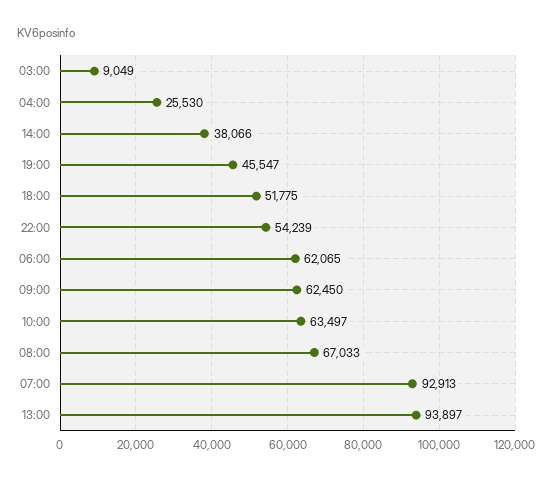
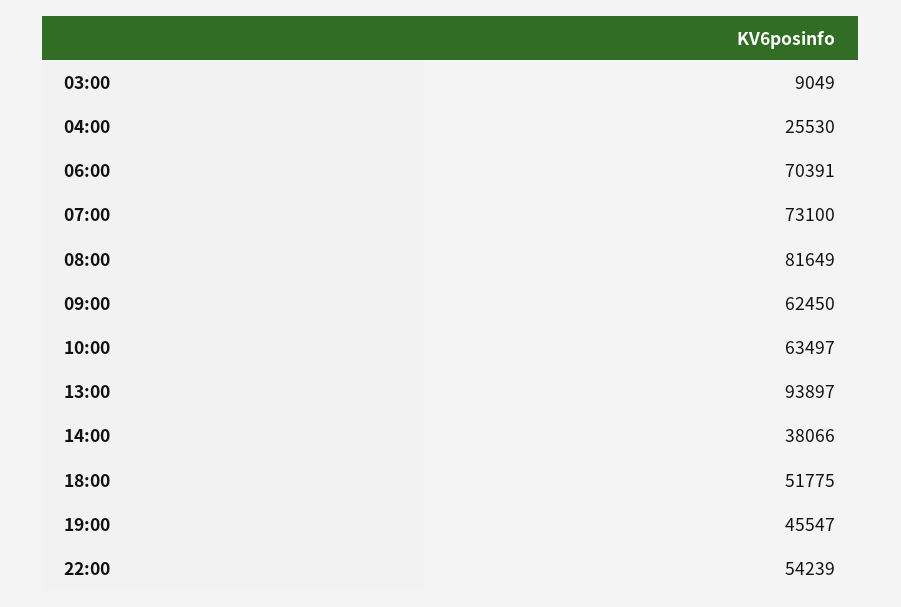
06:00: 62065 -> 70391
08:00: 67033 -> 81649
07:00: 92913 -> 73100

